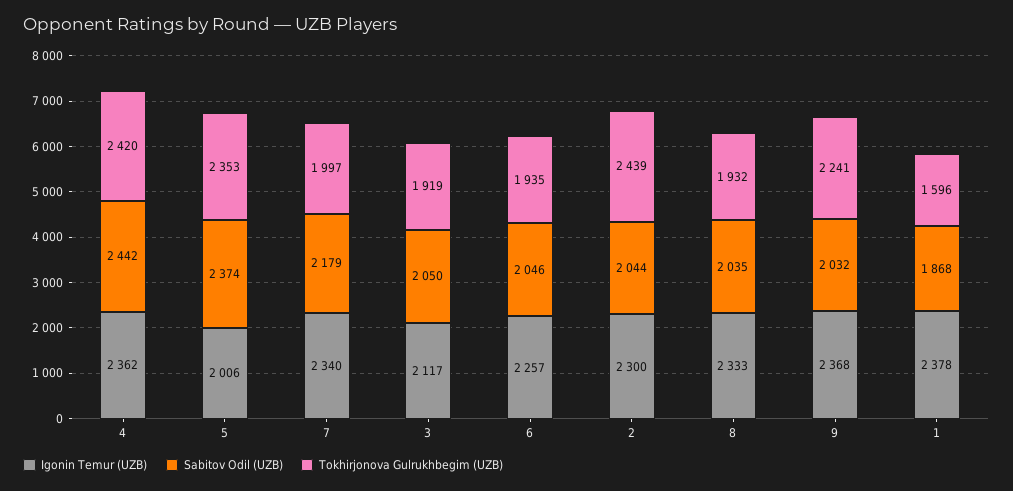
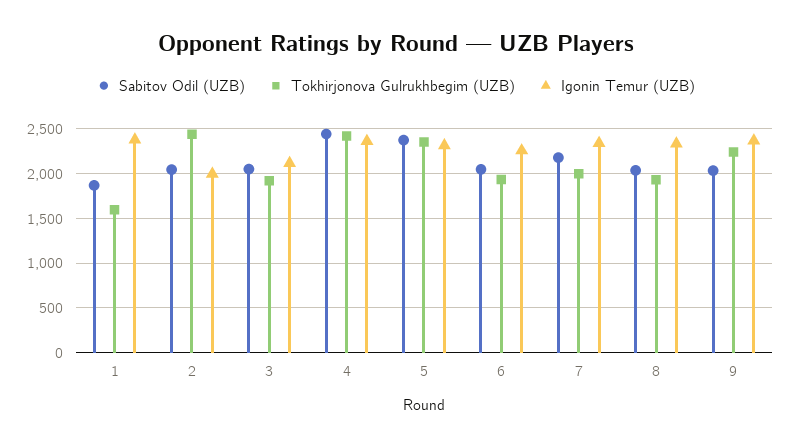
Igonin Temur (UZB), 5: 2006 -> 2300
Igonin Temur (UZB), 2: 2300 -> 2000

